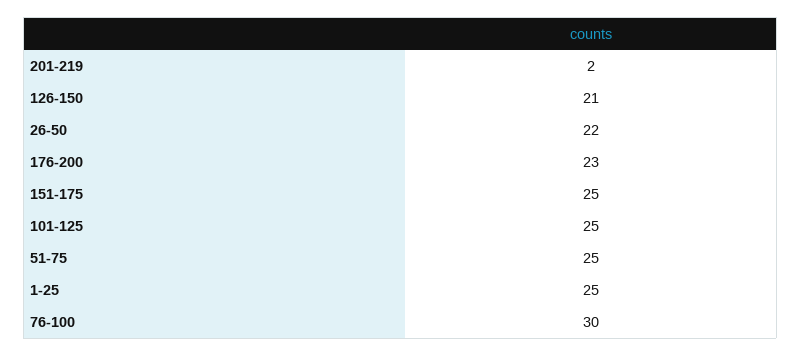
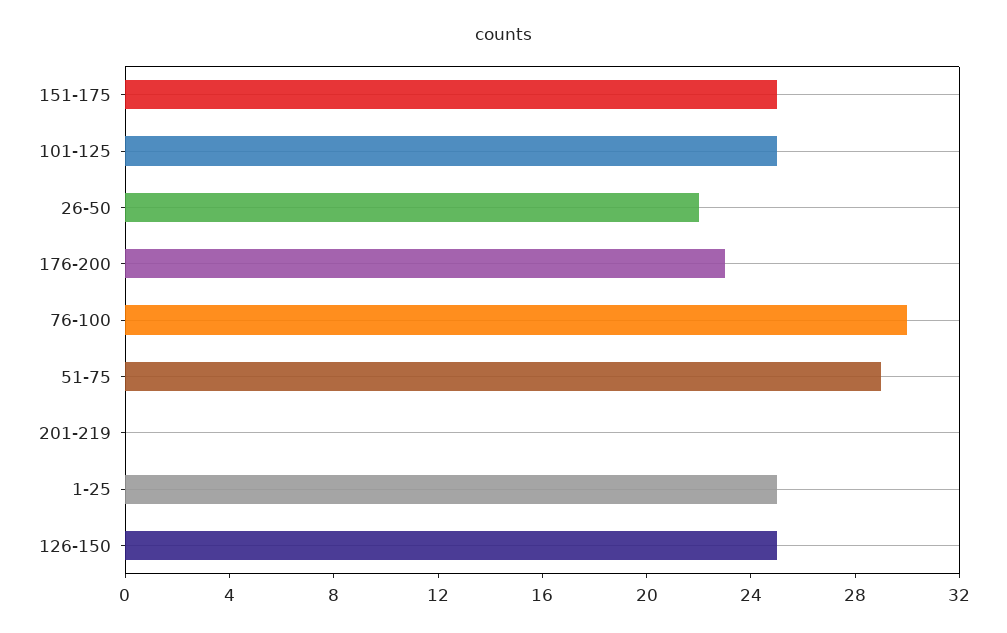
201-219: 2 -> 0
126-150: 21 -> 25
51-75: 25 -> 29

